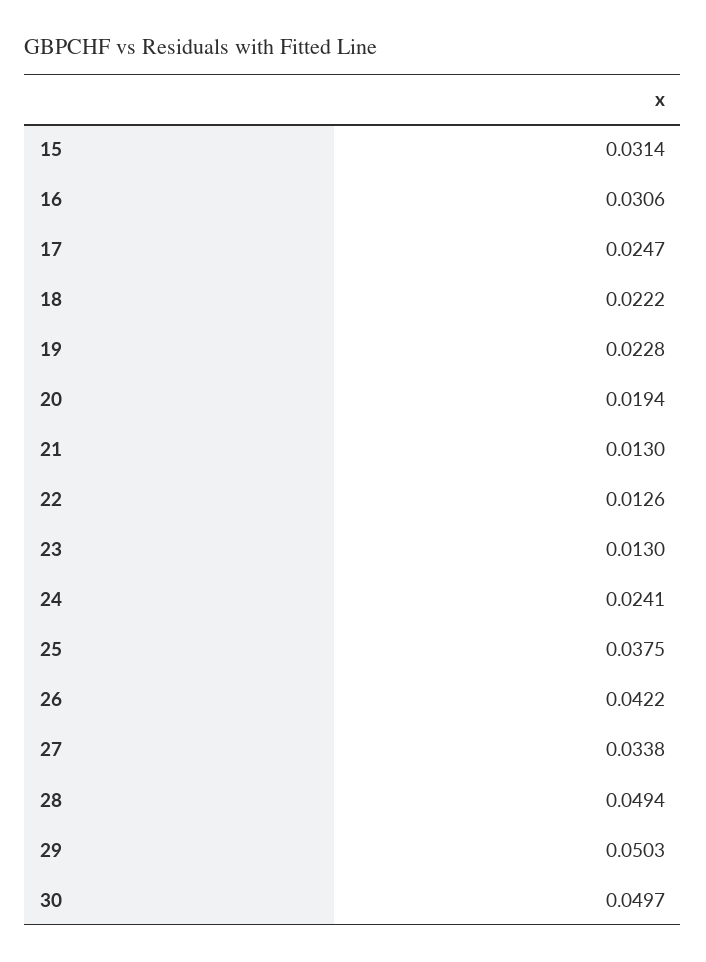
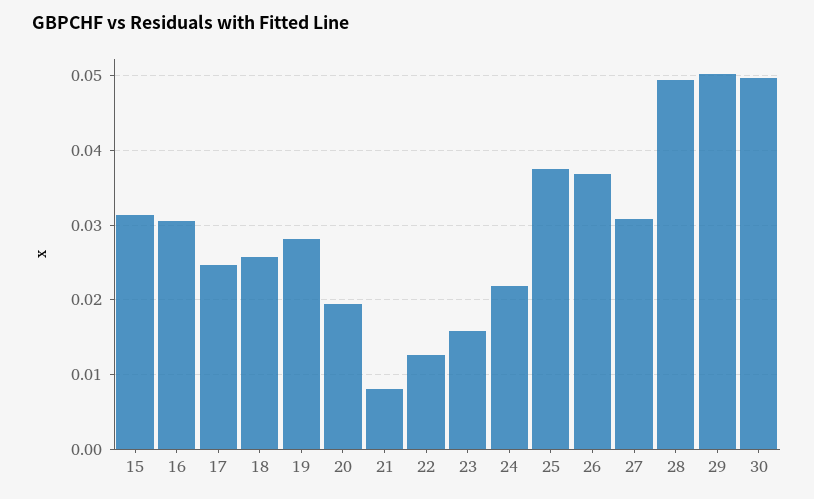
18: 0.0222 -> 0.026
19: 0.0228 -> 0.028
21: 0.013 -> 0.008
23: 0.013 -> 0.016
24: 0.0241 -> 0.022
26: 0.0422 -> 0.037
27: 0.0338 -> 0.031

